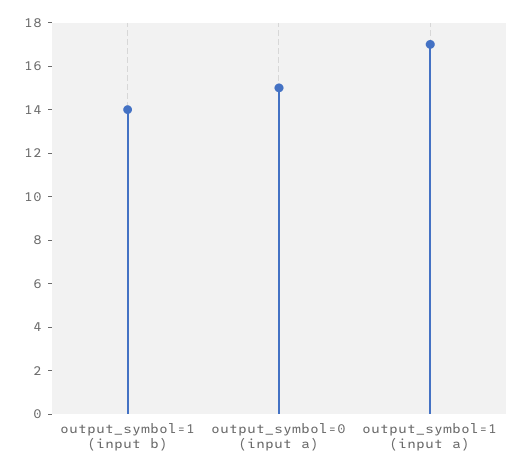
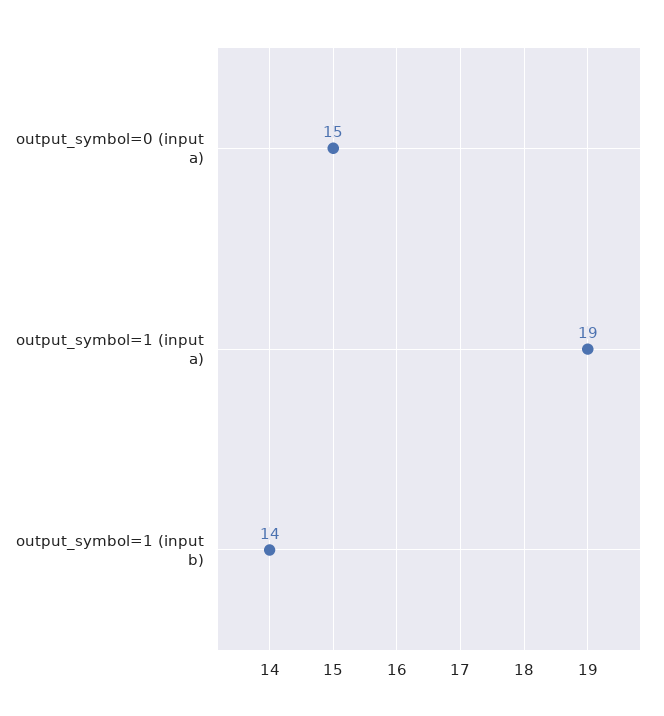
output_symbol=1 (input a): 17 -> 19

